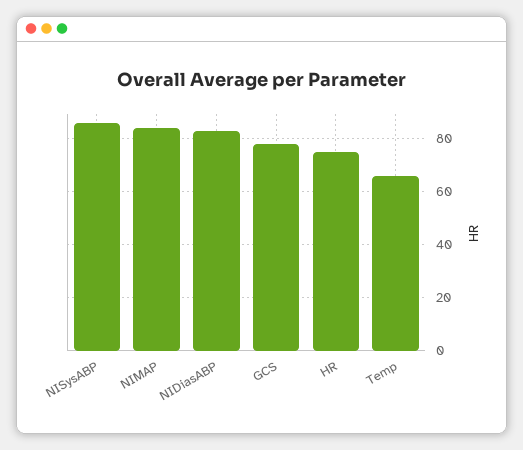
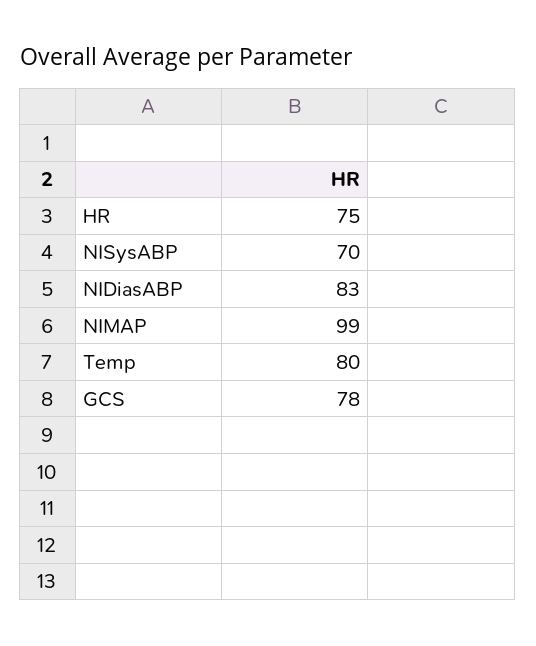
NISysABP: 85 -> 70
NIMAP: 85 -> 99
Temp: 65 -> 80

